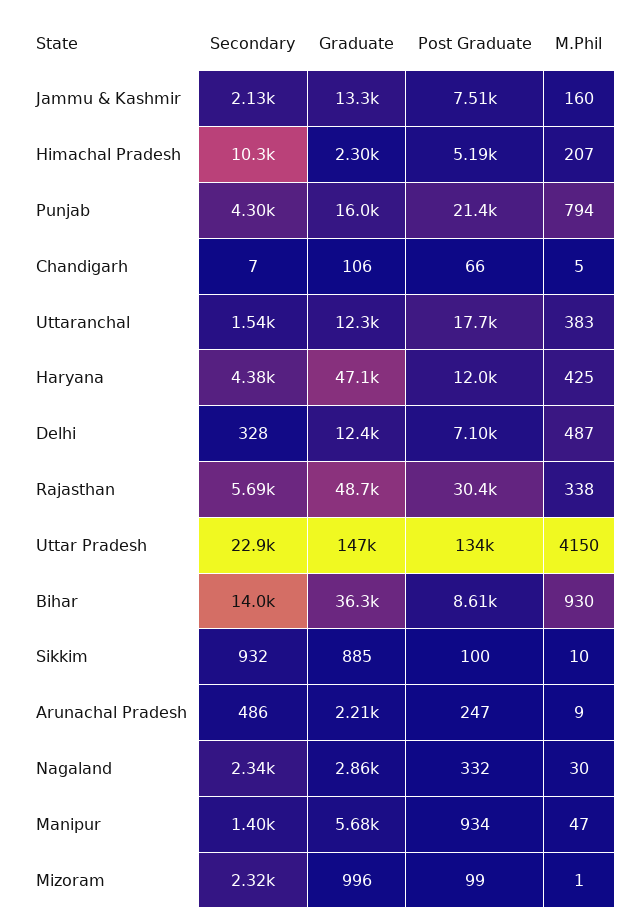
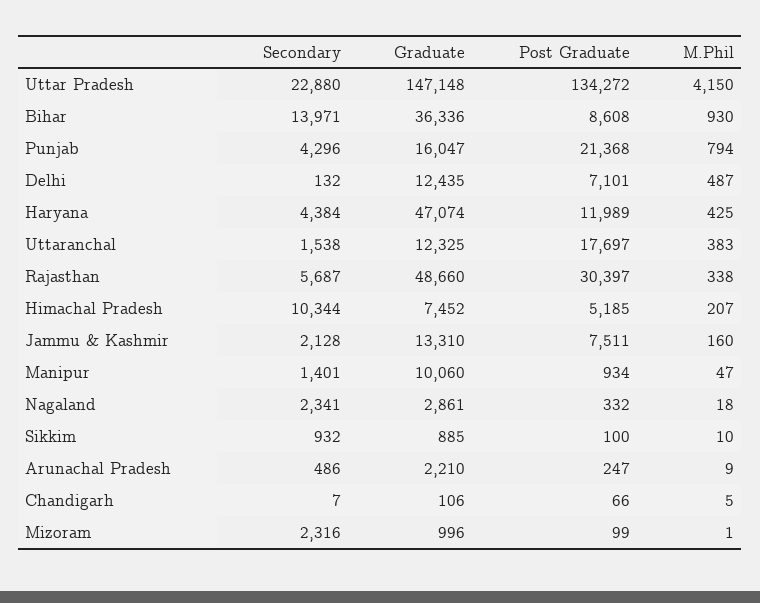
Graduate, Himachal Pradesh: 2300 -> 7452
Secondary, Delhi: 328 -> 132
M.Phil, Nagaland: 30 -> 18
Graduate, Manipur: 5680 -> 10060

